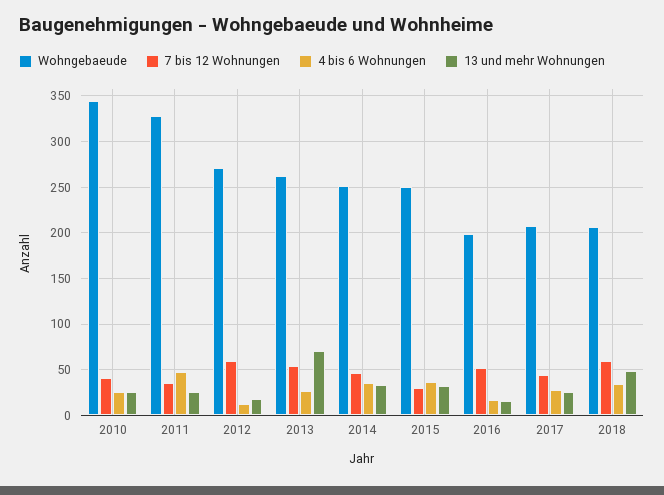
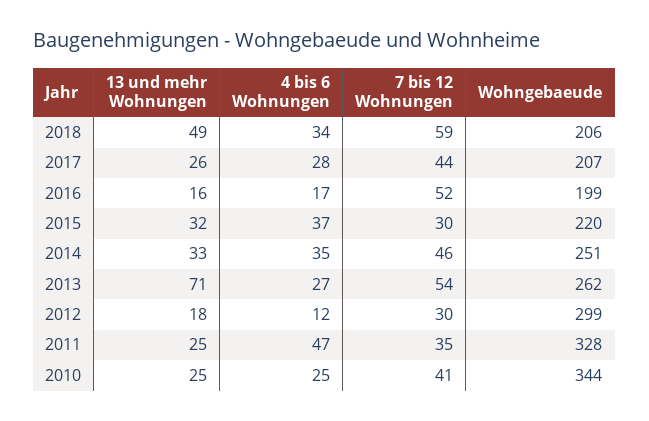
Wohngebaeude, 2012: 270 -> 299
7 bis 12 Wohnungen, 2012: 60 -> 30
Wohngebaeude, 2015: 250 -> 220

